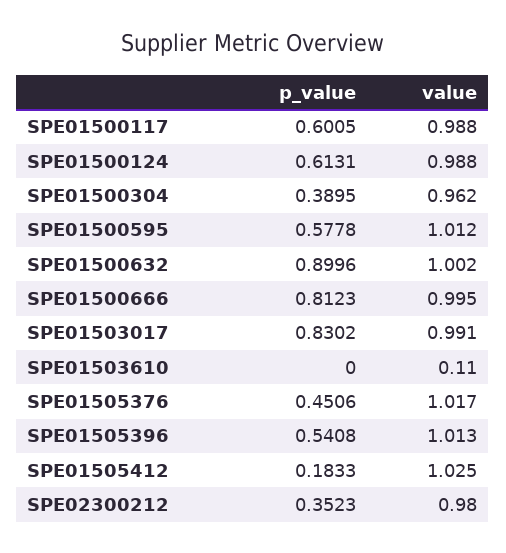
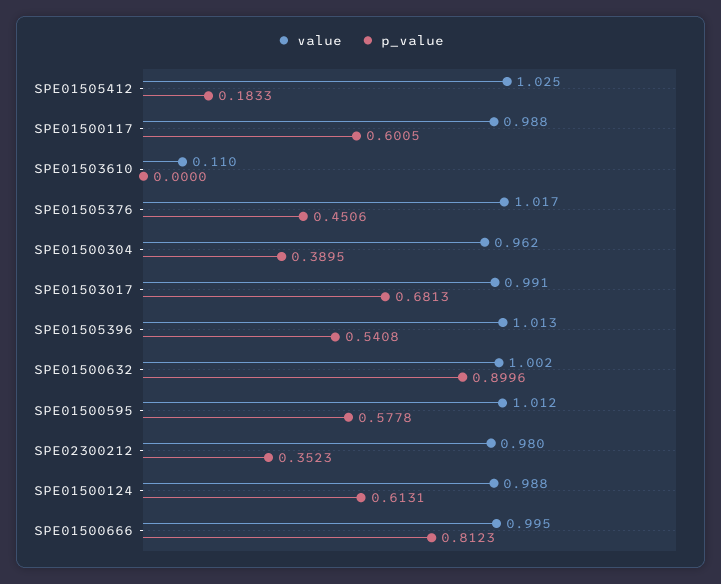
p_value, SPE01503017: 0.8302 -> 0.6813

